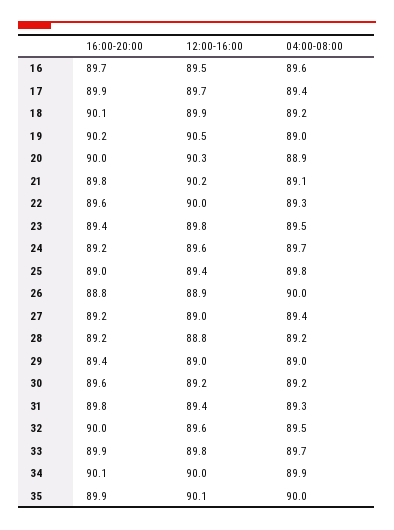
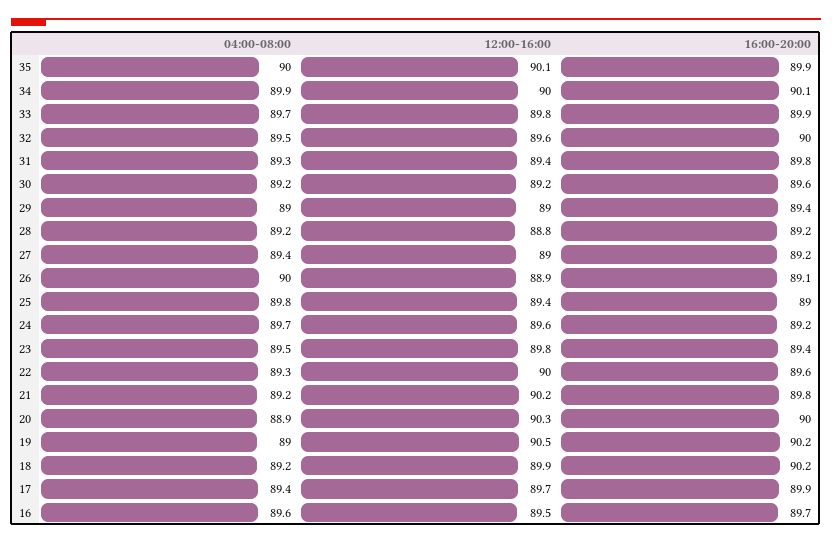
16:00-20:00, 18: 90.1 -> 90.2
04:00-08:00, 21: 89.1 -> 89.2
16:00-20:00, 26: 88.8 -> 89.1

